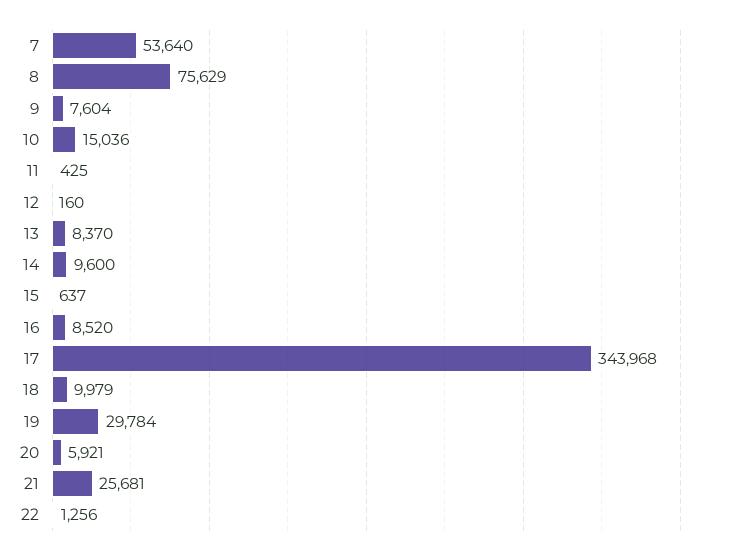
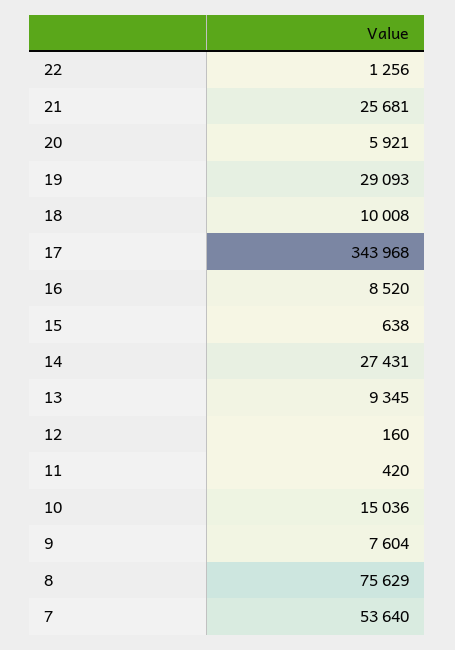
11: 425 -> 420
13: 8370 -> 9345
14: 9600 -> 27431
15: 637 -> 638
18: 9979 -> 10008
19: 29784 -> 29093

